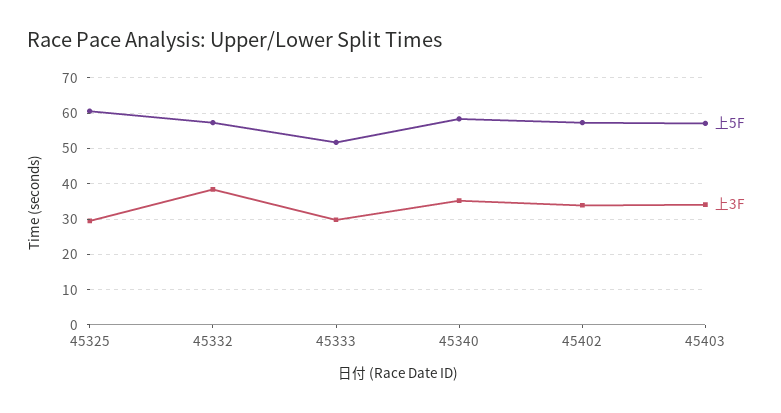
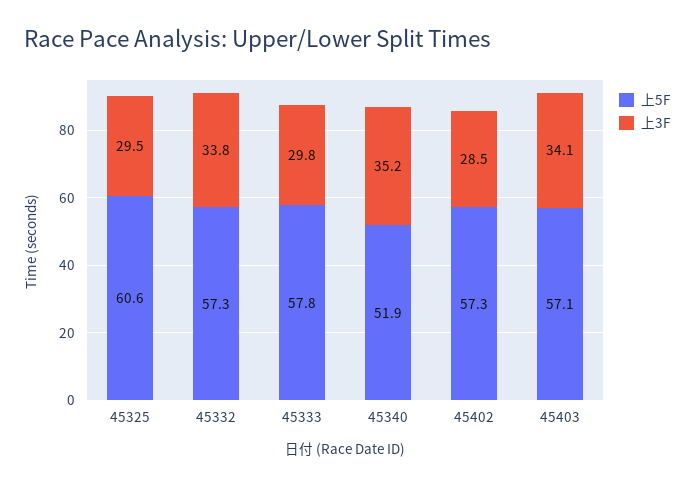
上3F, 45332: 38 -> 33.8
上5F, 45333: 52 -> 57.8
上5F, 45340: 58 -> 51.9
上3F, 45402: 34 -> 28.5

